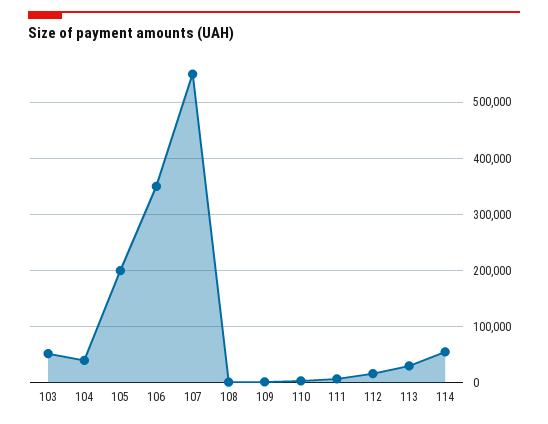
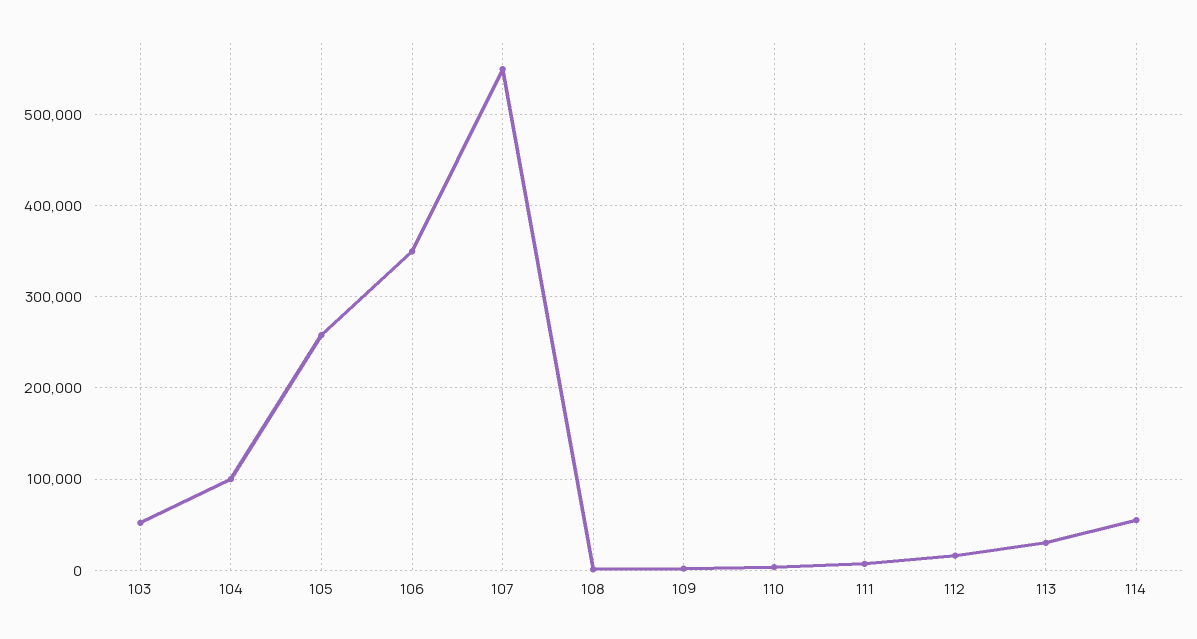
104: 40000 -> 100000
105: 200000 -> 260000

